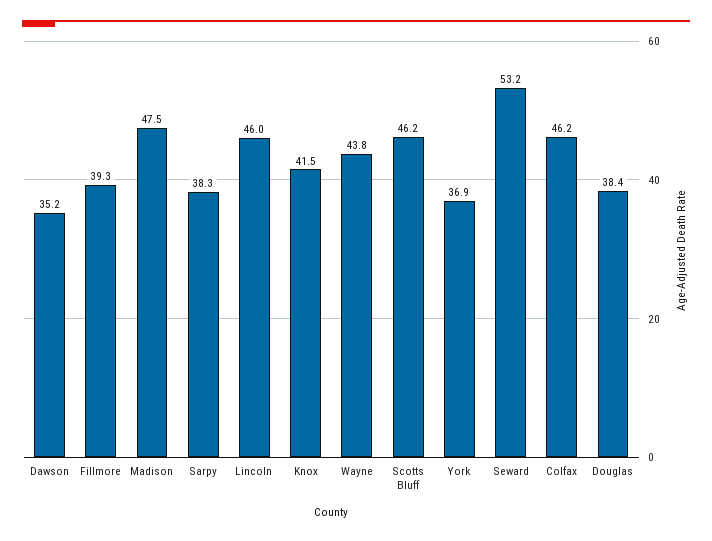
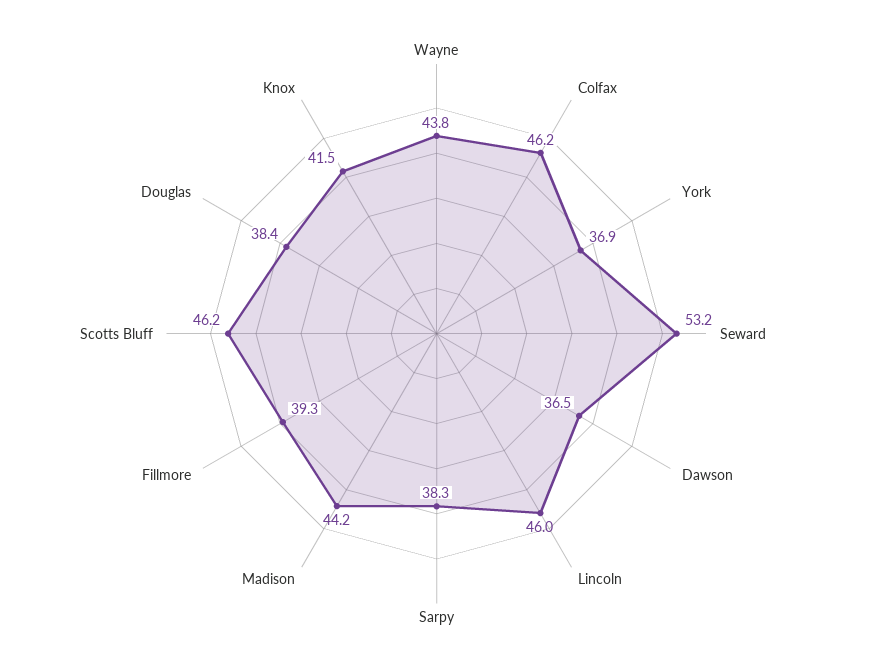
Dawson: 35.2 -> 36.5
Madison: 47.5 -> 44.2

